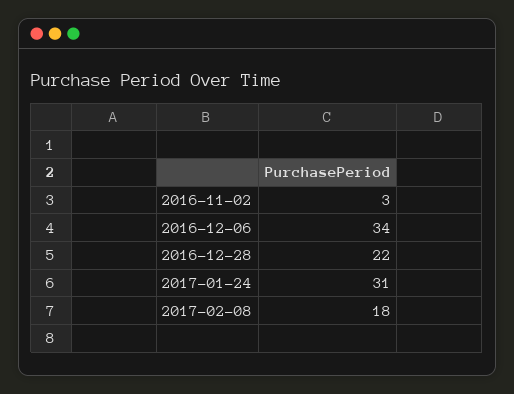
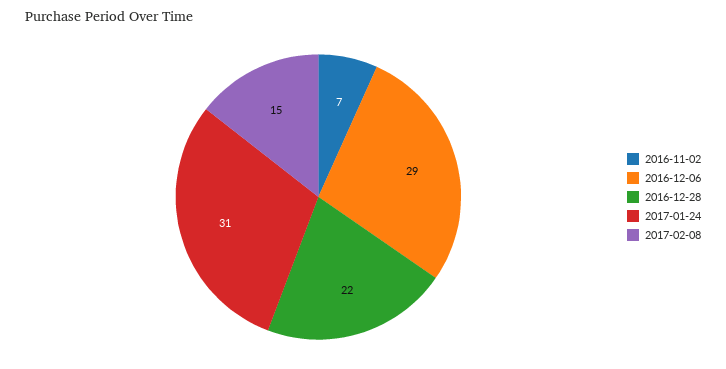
2016-11-02: 3 -> 7
2016-12-06: 34 -> 29
2017-02-08: 18 -> 15

